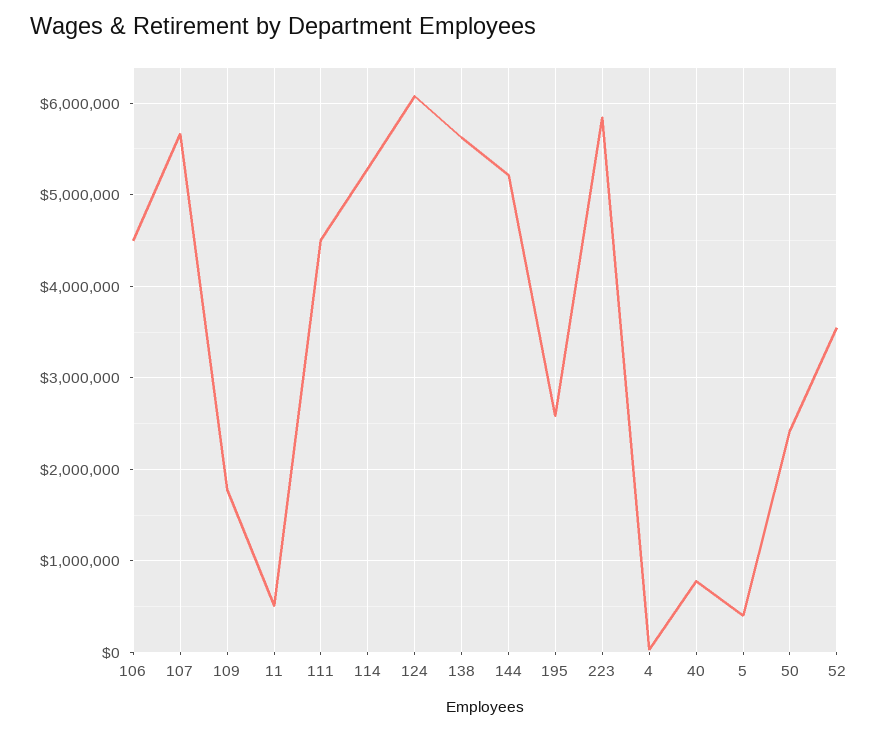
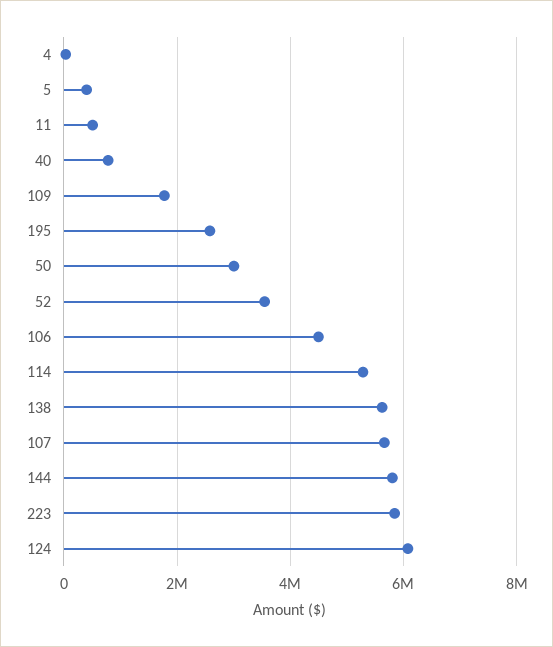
111: 4500000 -> none
144: 5200000 -> 5800000
50: 2400000 -> 3000000

